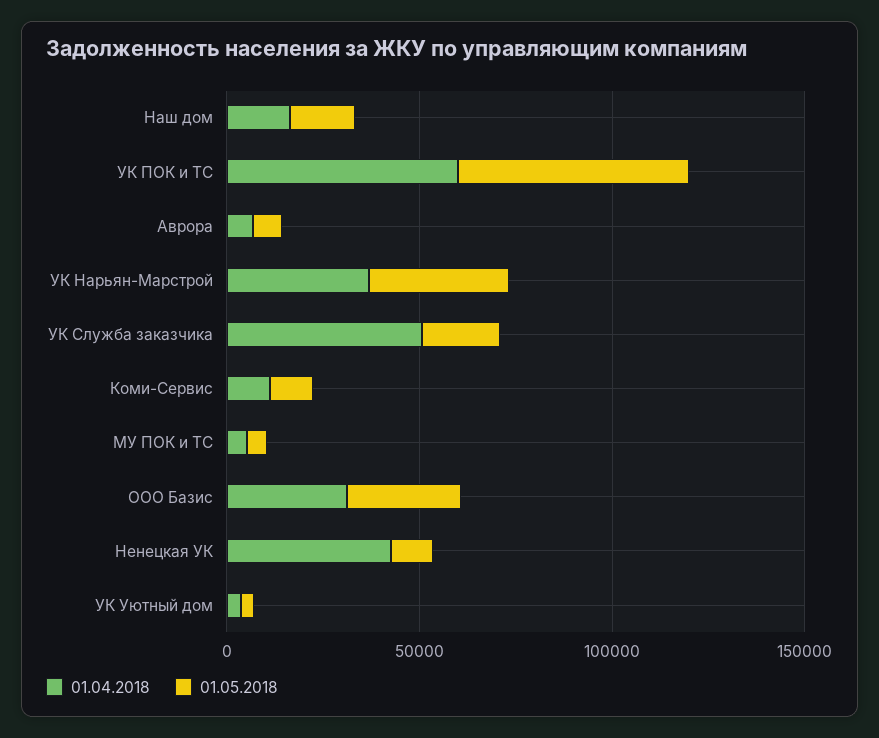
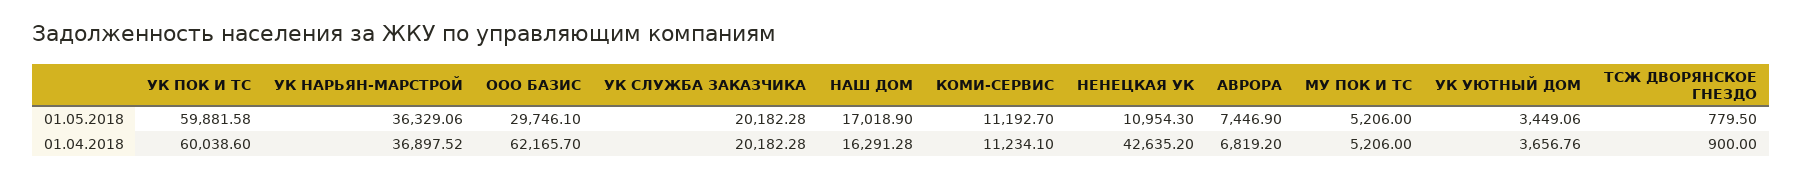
01.04.2018, УК Служба заказчика: 50000 -> 20182.28
01.04.2018, ООО Базис: 30000 -> 62165.7
01.05.2018, ТСЖ ДВОРЯНСКОЕ ГНЕЗДО: none -> 779.5
01.04.2018, ТСЖ ДВОРЯНСКОЕ ГНЕЗДО: none -> 900

